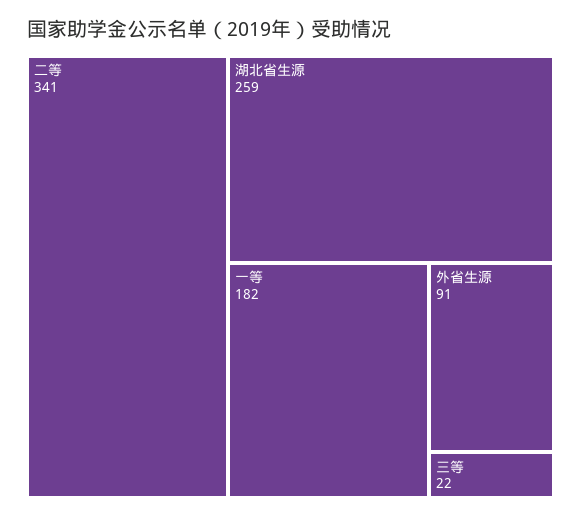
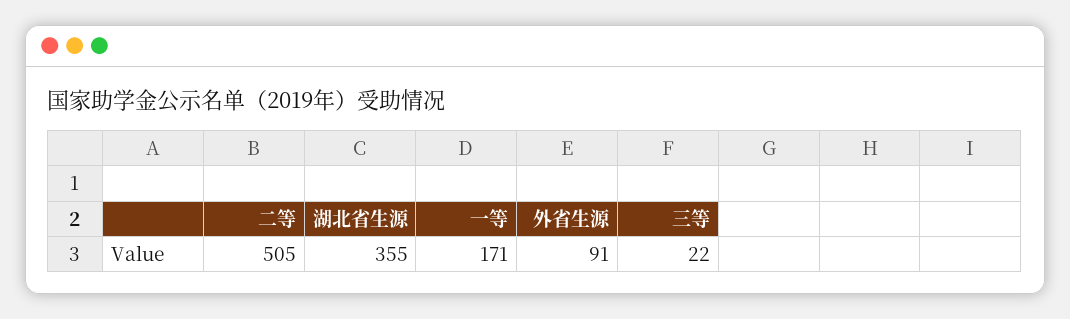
二等: 341 -> 505
湖北省生源: 259 -> 355
一等: 182 -> 171

